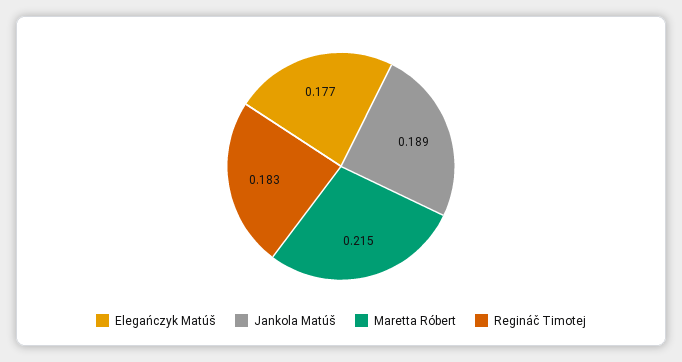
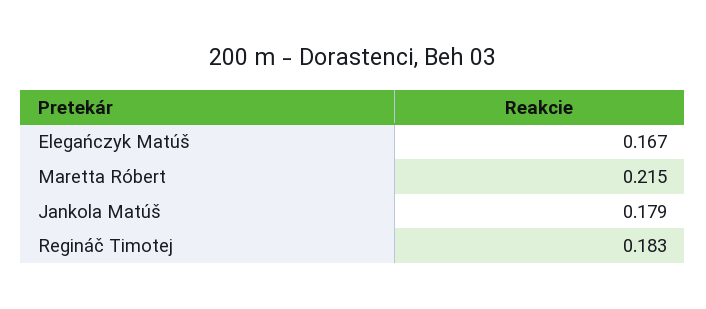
Elegańczyk Matúš: 0.177 -> 0.167
Jankola Matúš: 0.189 -> 0.179

